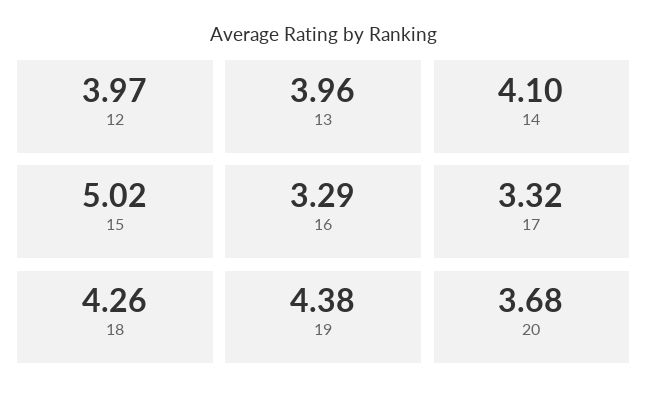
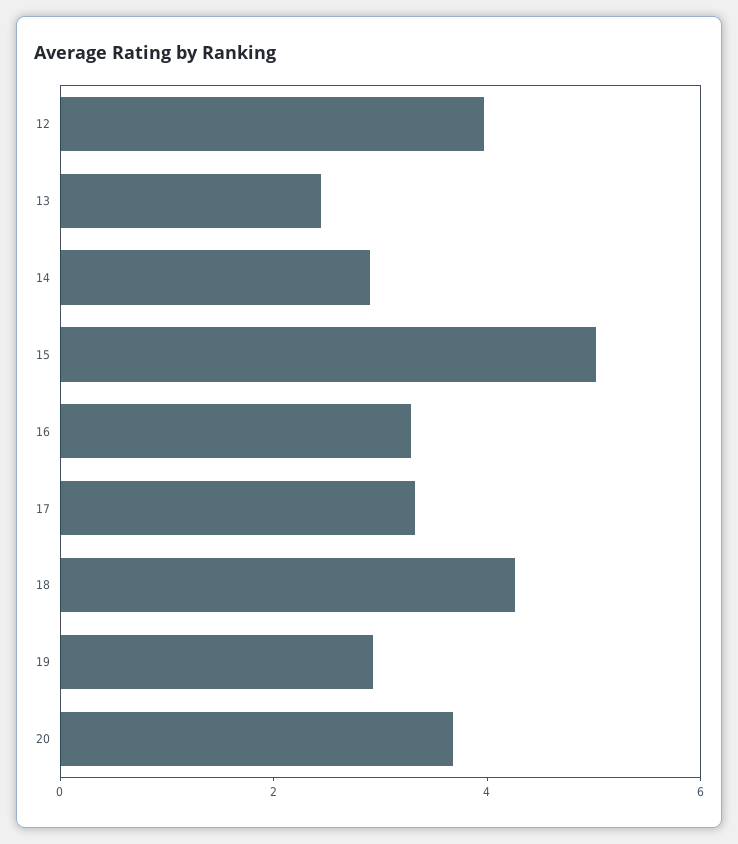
13: 3.96 -> 2.5
14: 4.1 -> 3
19: 4.38 -> 3

